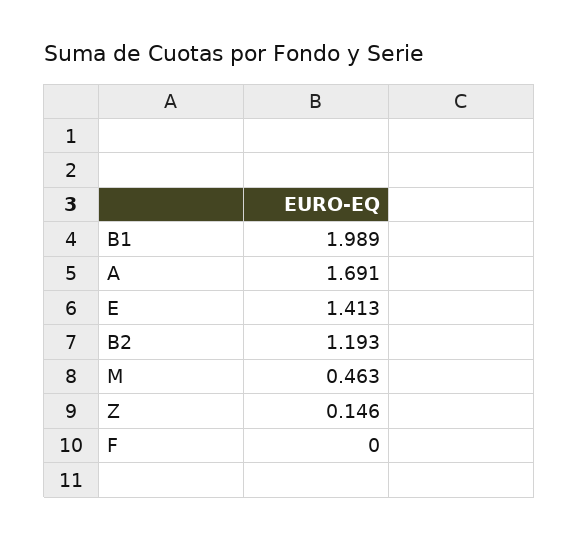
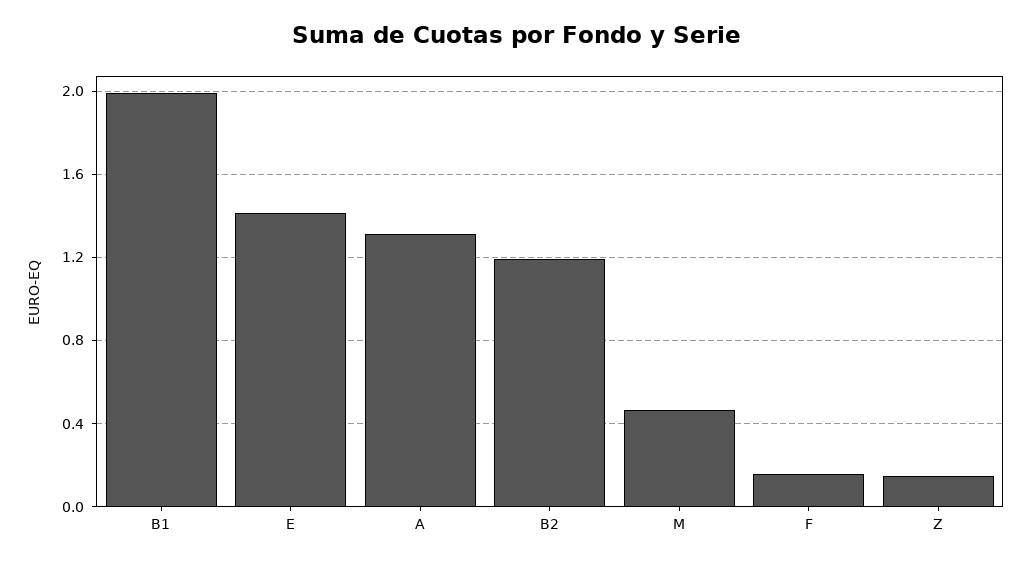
A: 1.691 -> 1.3
F: 0 -> 0.15

